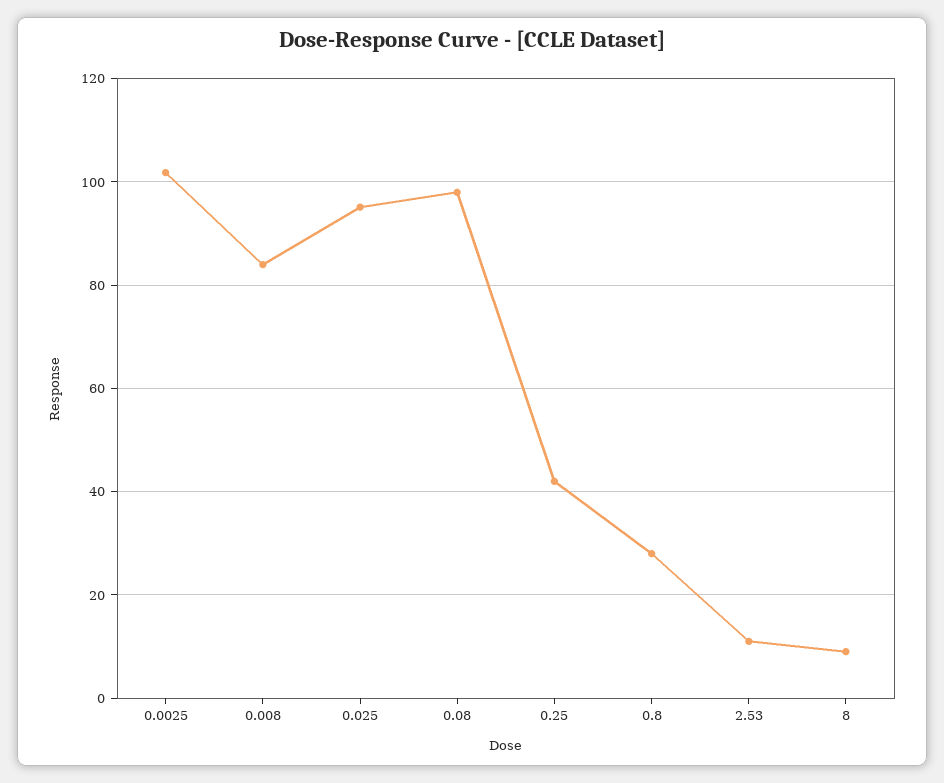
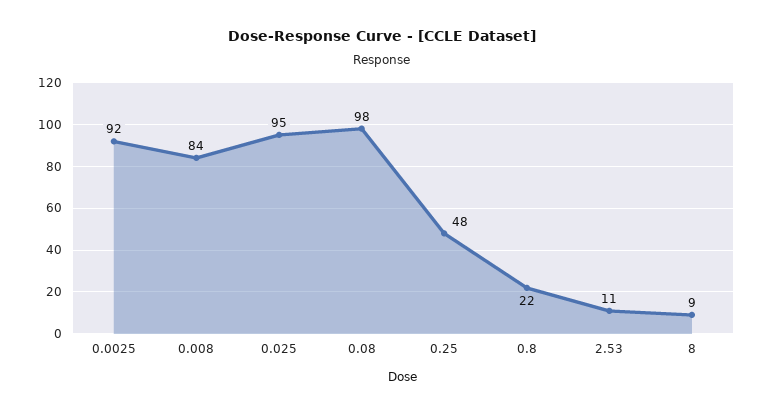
0.0025: 102 -> 92
0.25: 42 -> 48
0.8: 28 -> 22

